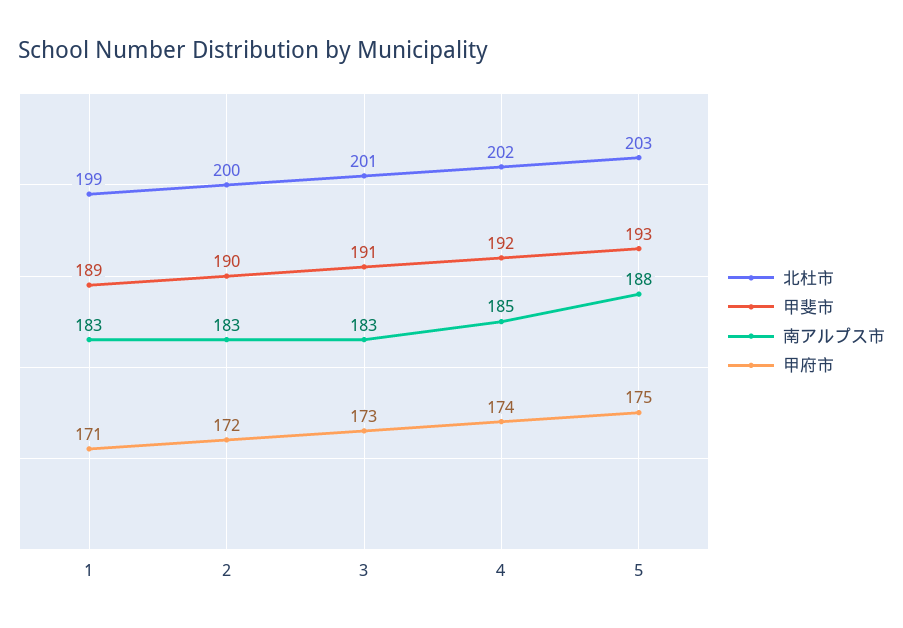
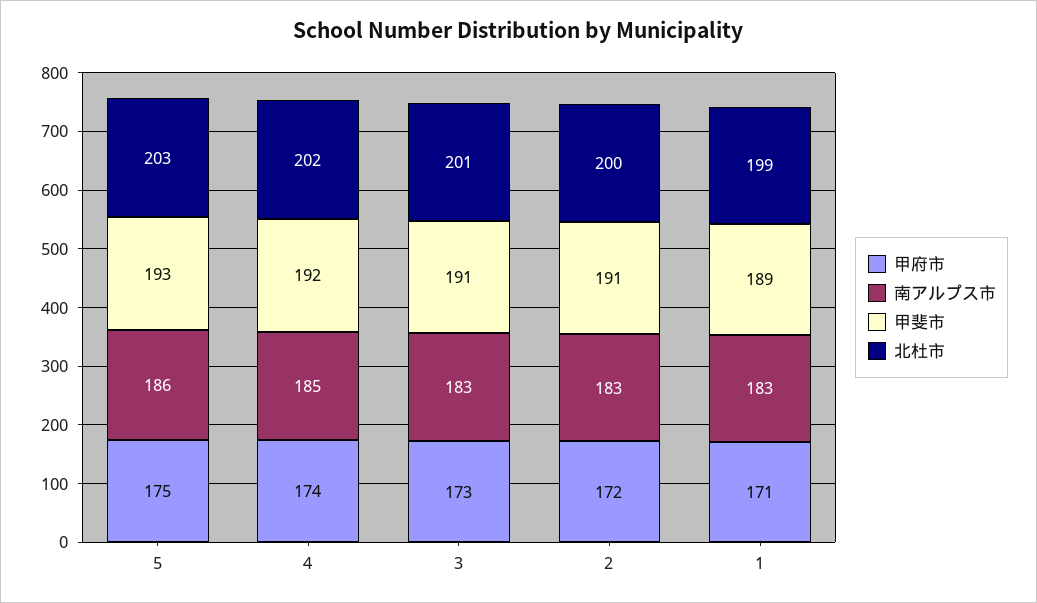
甲斐市, 2: 190 -> 191
南アルプス市, 5: 188 -> 186

